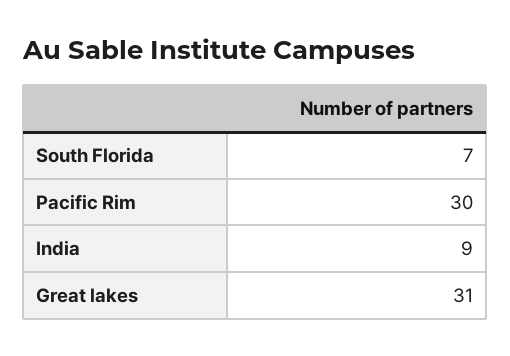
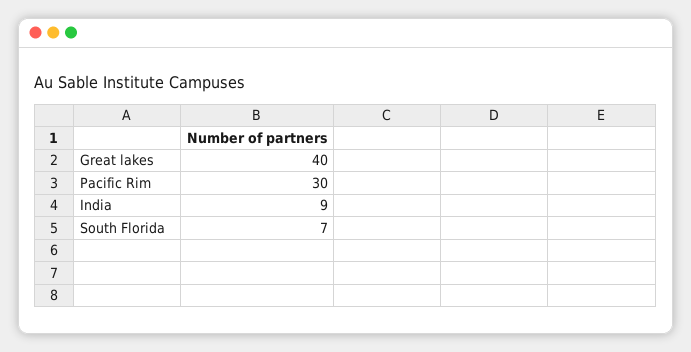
Great lakes: 31 -> 40

